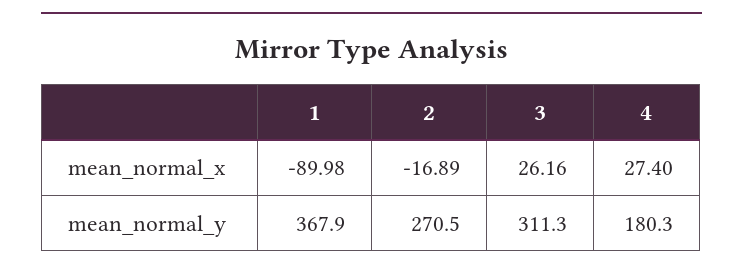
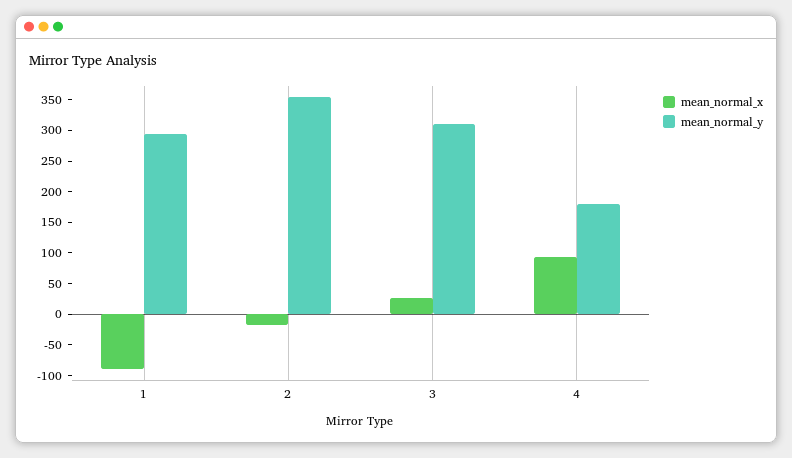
mean_normal_x, 4: 27.4 -> 100
mean_normal_y, 1: 367.9 -> 300
mean_normal_y, 2: 270.5 -> 350

